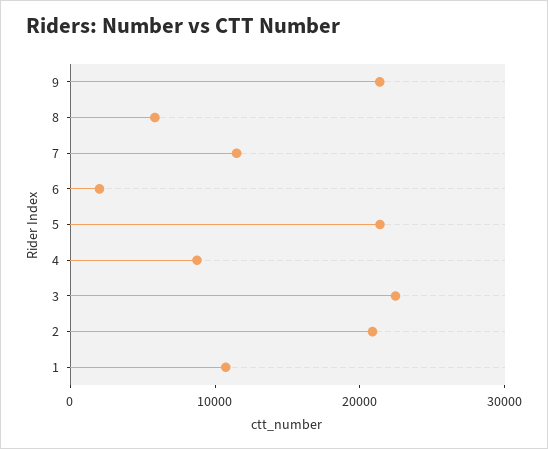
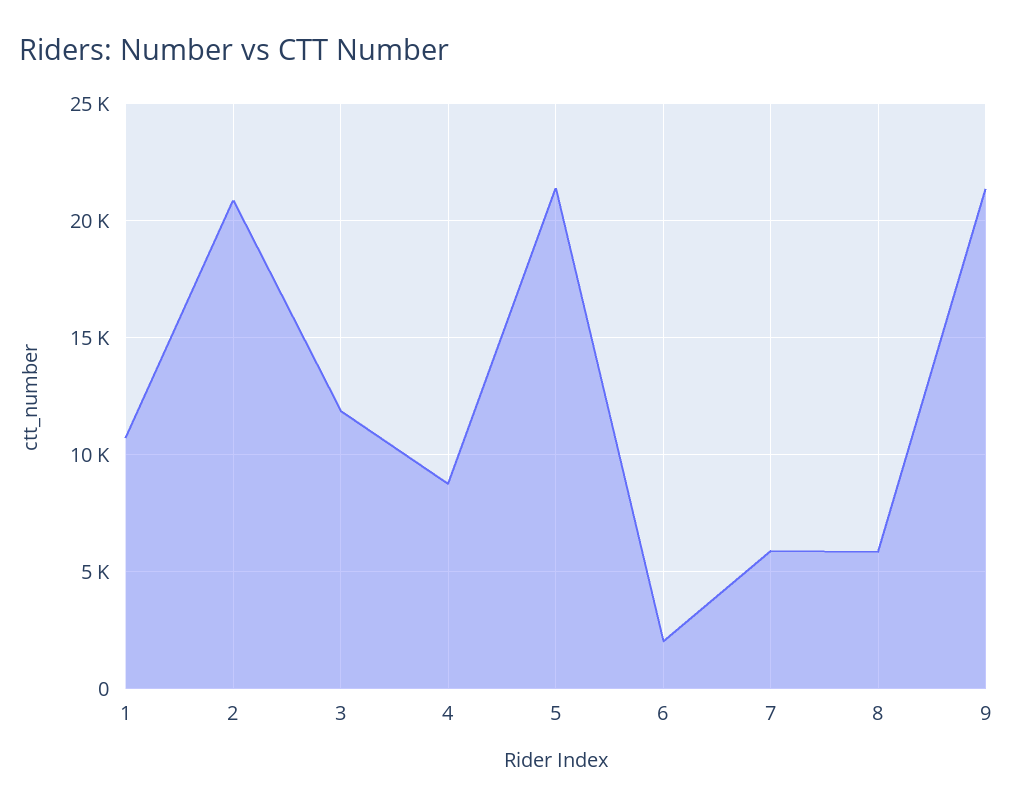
7: 12000 -> 6000
3: 22000 -> 12000

